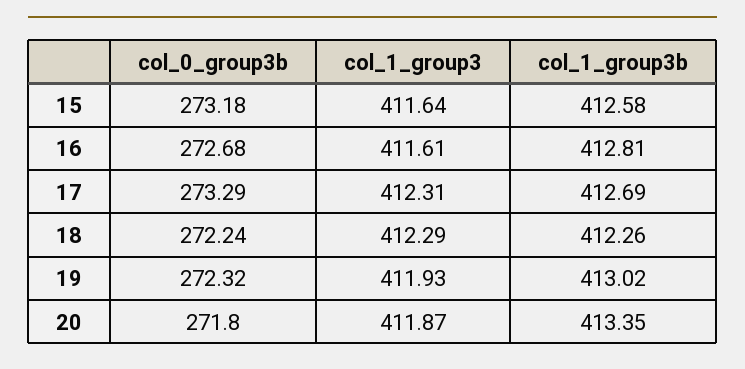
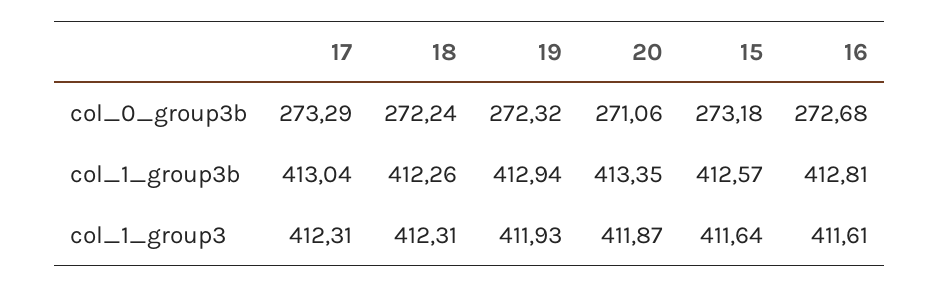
col_1_group3b, 15: 412.58 -> 412.57
col_1_group3b, 17: 412.69 -> 413.04
col_1_group3, 18: 412.29 -> 412.31
col_1_group3b, 19: 413.02 -> 412.94
col_0_group3b, 20: 271.8 -> 271.06

